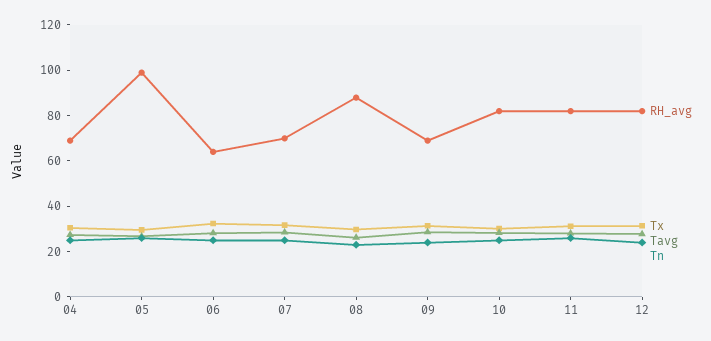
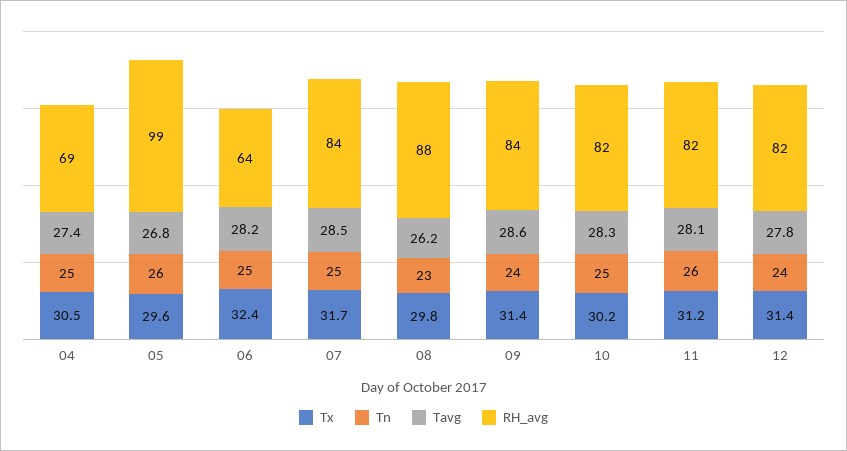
RH_avg, 07: 70 -> 84
RH_avg, 09: 70 -> 84

